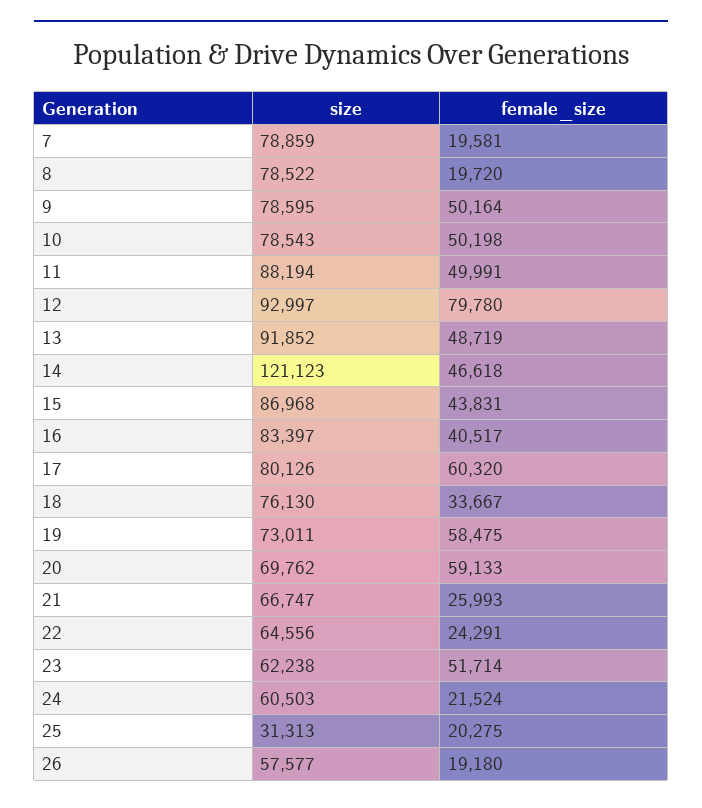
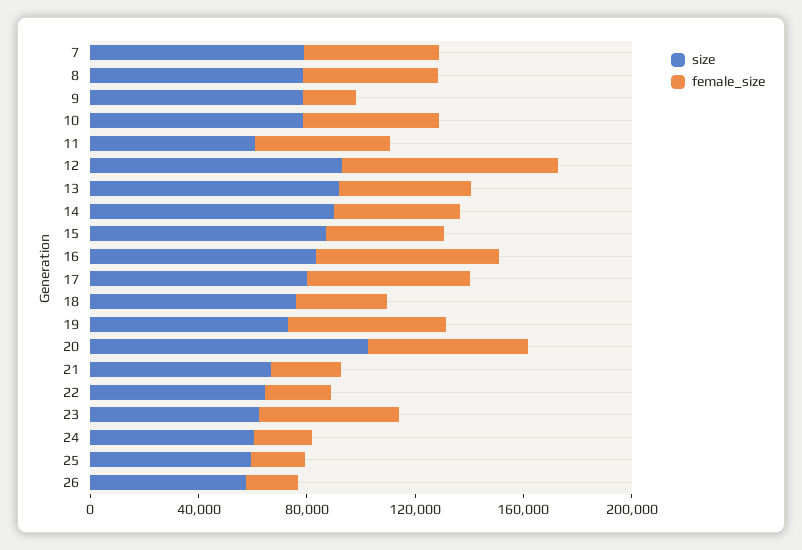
female_size, 7: 19581 -> 50000
female_size, 8: 19720 -> 50000
female_size, 9: 50164 -> 20000
size, 11: 88194 -> 60000
size, 14: 121123 -> 90000
female_size, 16: 40517 -> 70000
size, 20: 69762 -> 100000
size, 25: 31313 -> 60000

